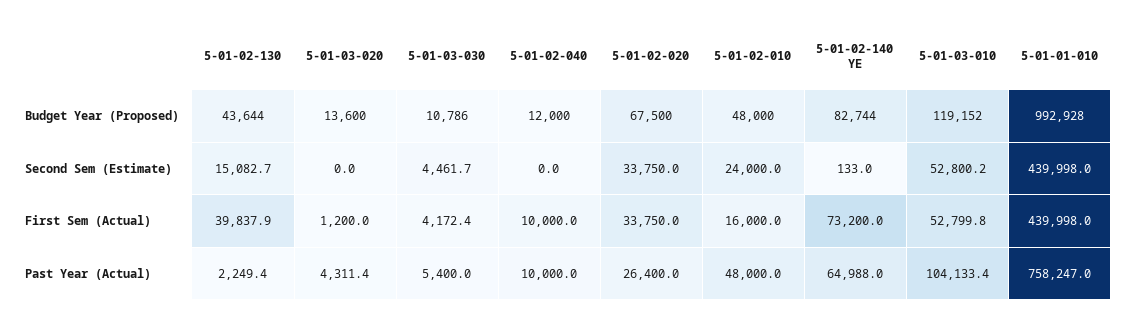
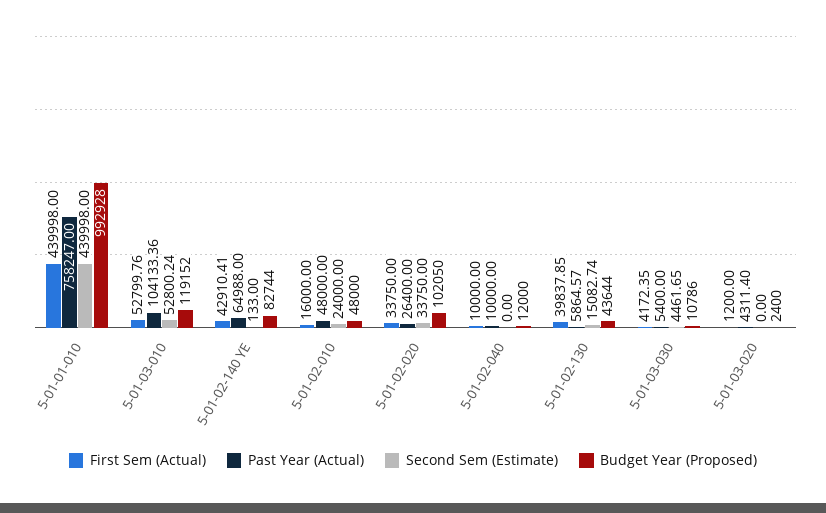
Budget Year (Proposed), 5-01-03-020: 13600 -> 2400
Budget Year (Proposed), 5-01-02-020: 67500 -> 102050
First Sem (Actual), 5-01-02-140 YE: 73200 -> 42910.41
Past Year (Actual), 5-01-02-130: 2249.4 -> 5864.57

